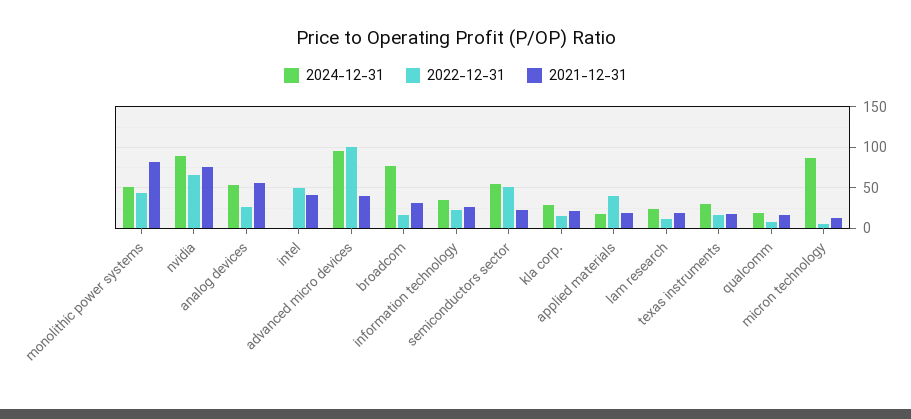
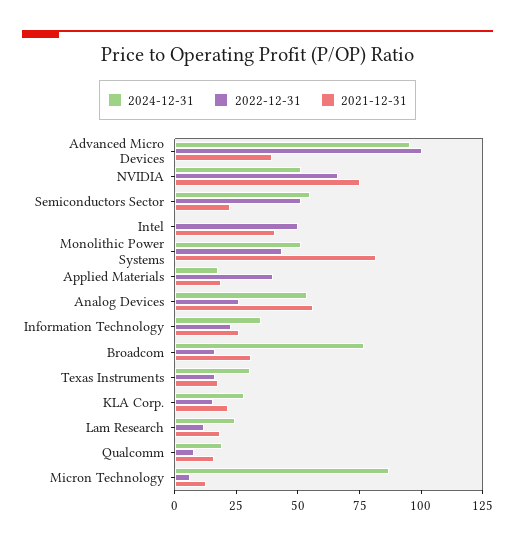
2024-12-31, nvidia: 90 -> 50

